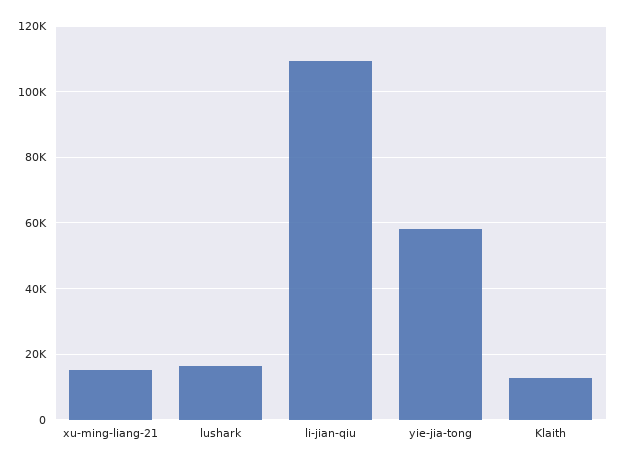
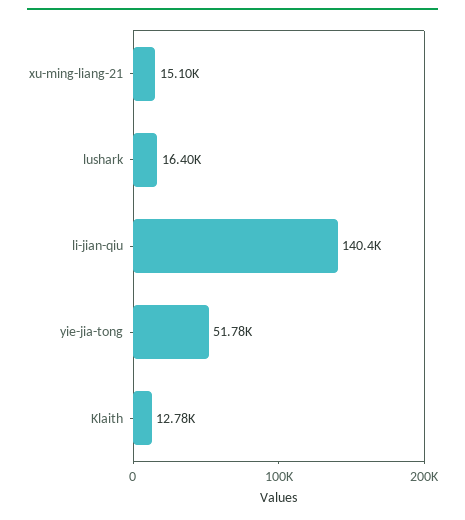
li-jian-qiu: 110000 -> 140400
yie-jia-tong: 58000 -> 51780

